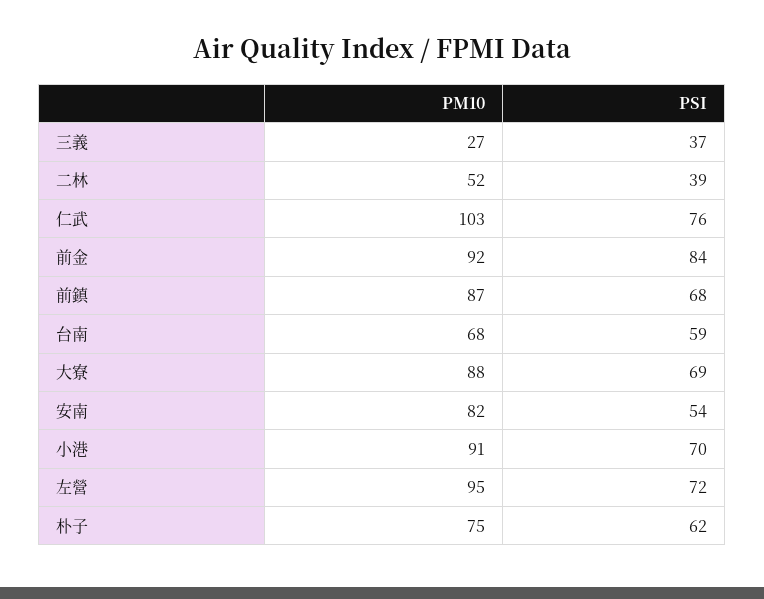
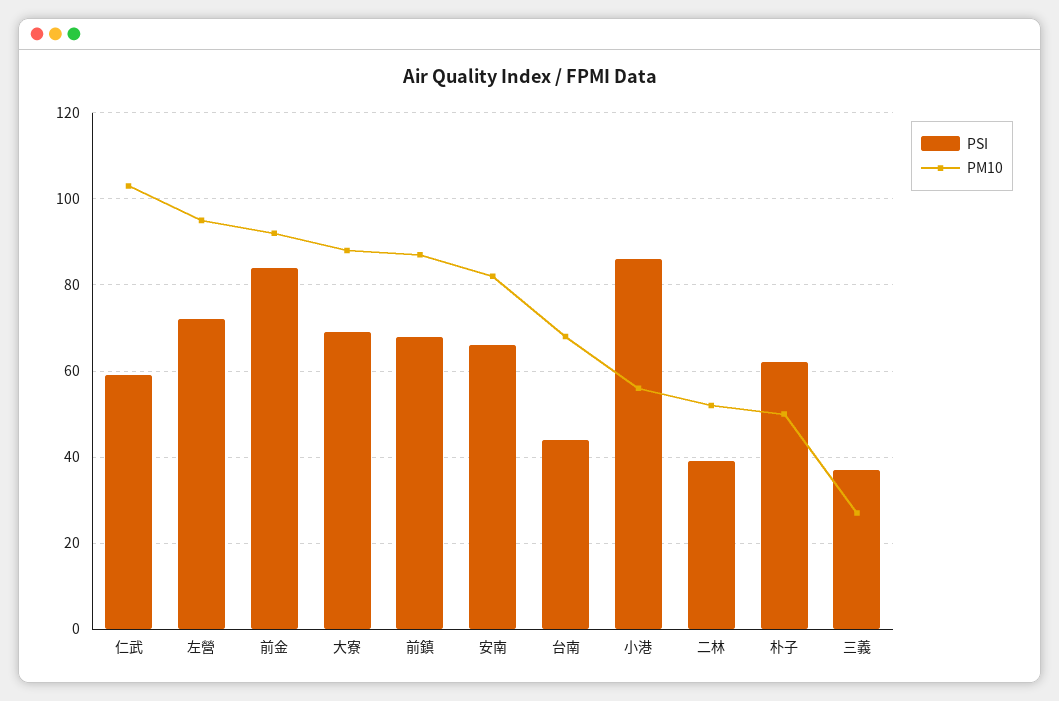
PSI, 仁武: 76 -> 60
PSI, 台南: 59 -> 45
PSI, 安南: 54 -> 65
PM10, 小港: 91 -> 55
PSI, 小港: 70 -> 85
PM10, 朴子: 75 -> 50

